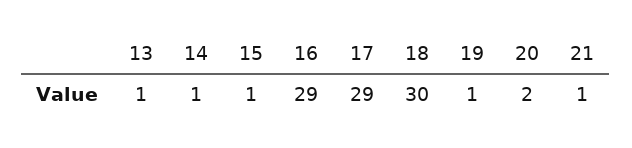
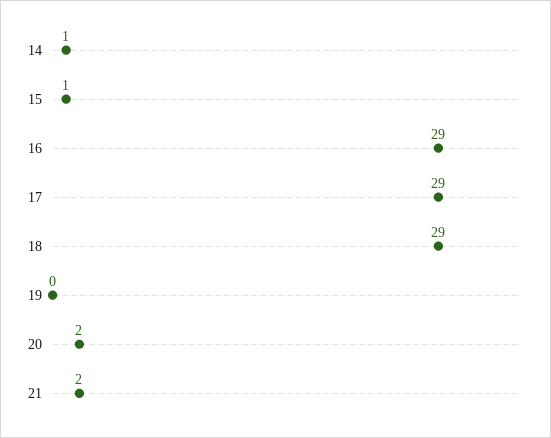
13: 1 -> none
18: 30 -> 29
19: 1 -> 0
21: 1 -> 2

